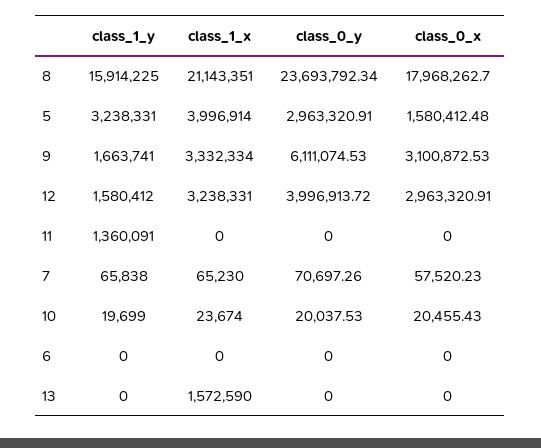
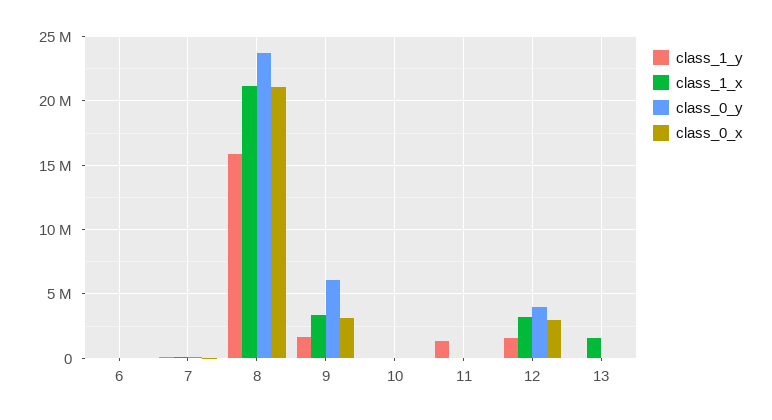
class_0_x, 8: 17968262.7 -> 21000000
class_1_y, 5: 3238331 -> none
class_1_x, 5: 3996914 -> none
class_0_y, 5: 2963320.91 -> none
class_0_x, 5: 1580412.48 -> none

